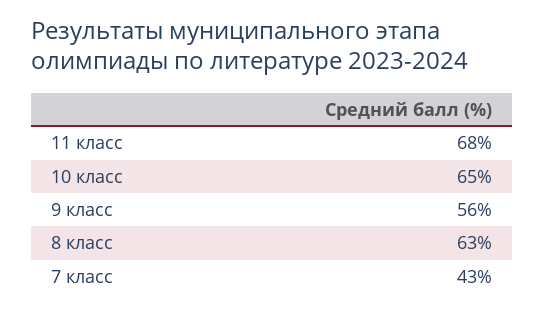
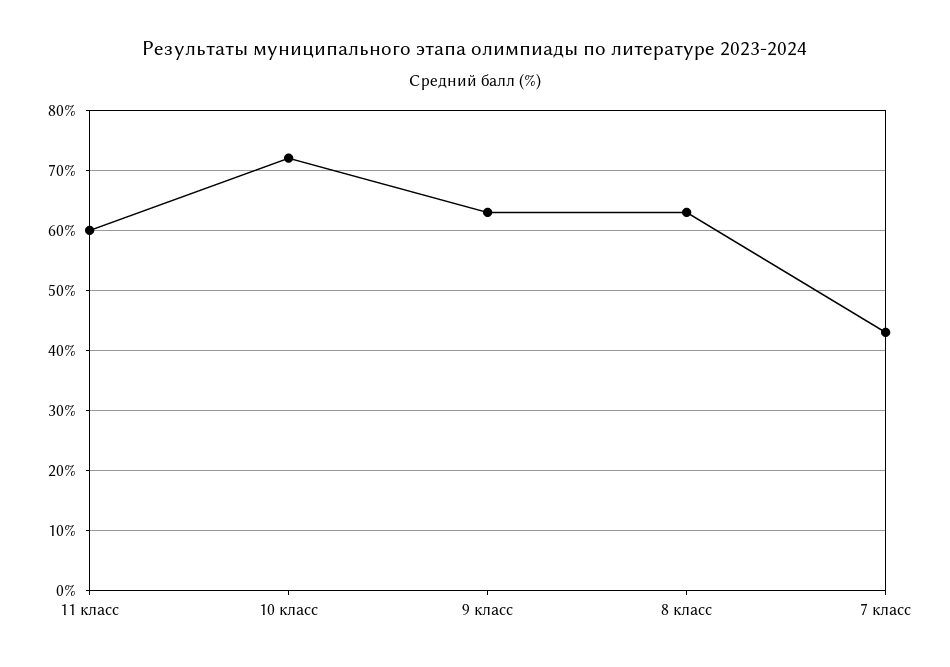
11 класс: 68 -> 60
10 класс: 65 -> 72
9 класс: 56 -> 63

